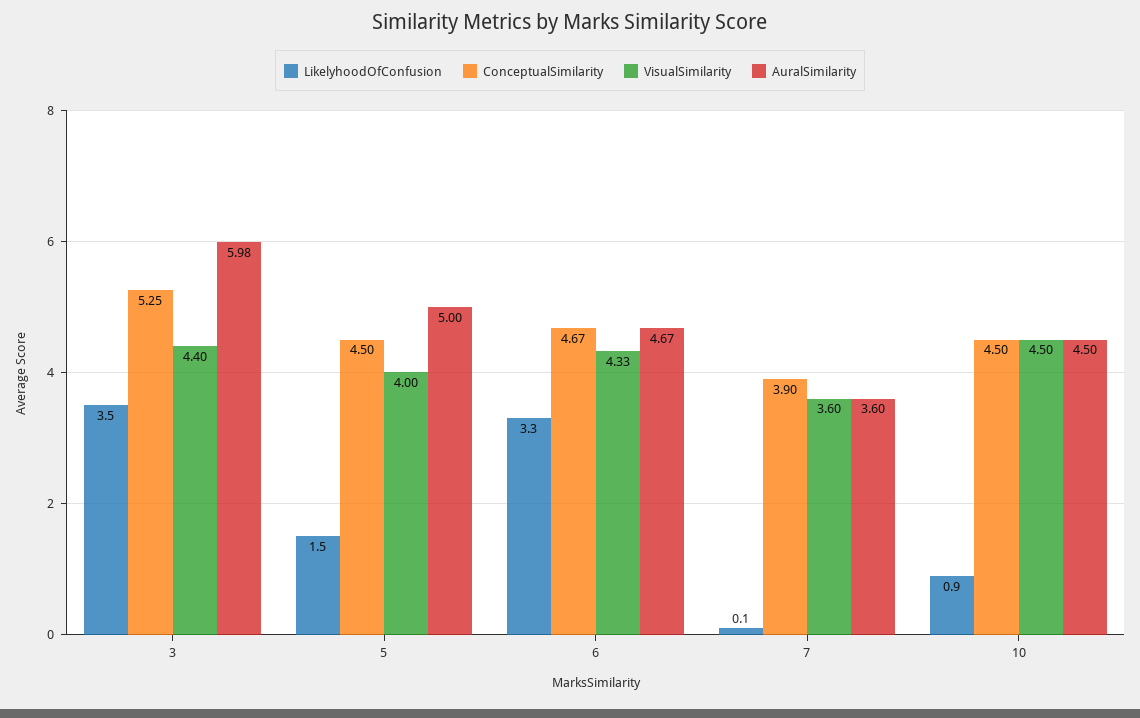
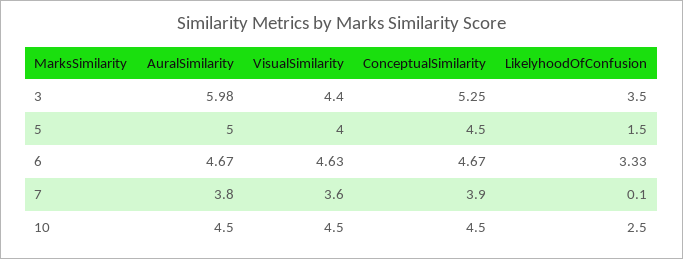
VisualSimilarity, 6: 4.33 -> 4.63
AuralSimilarity, 7: 3.6 -> 3.8
LikelyhoodOfConfusion, 10: 0.9 -> 2.5

